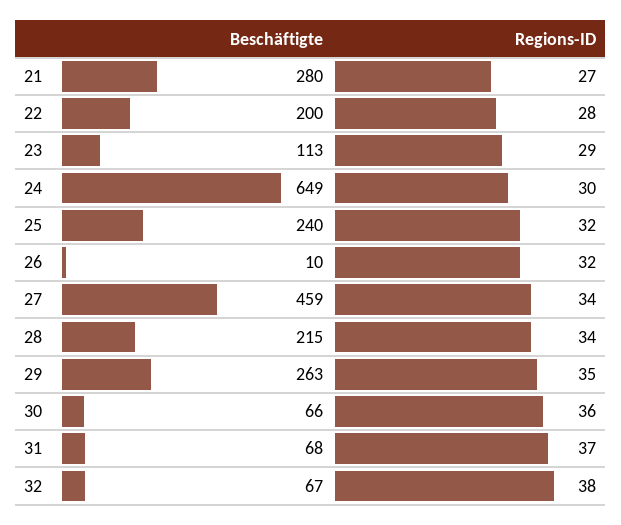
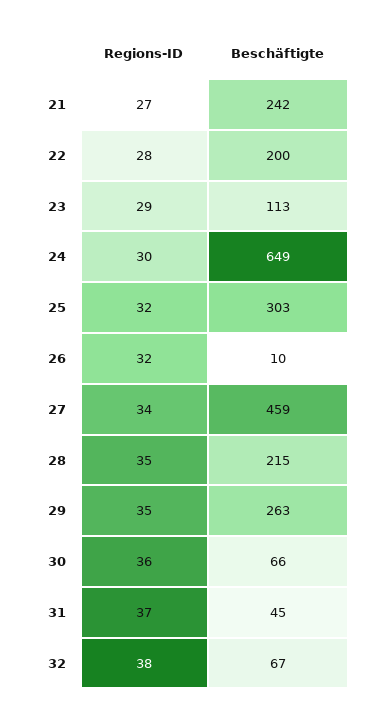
Beschäftigte, 21: 280 -> 242
Beschäftigte, 25: 240 -> 303
Regions-ID, 28: 34 -> 35
Beschäftigte, 31: 68 -> 45

